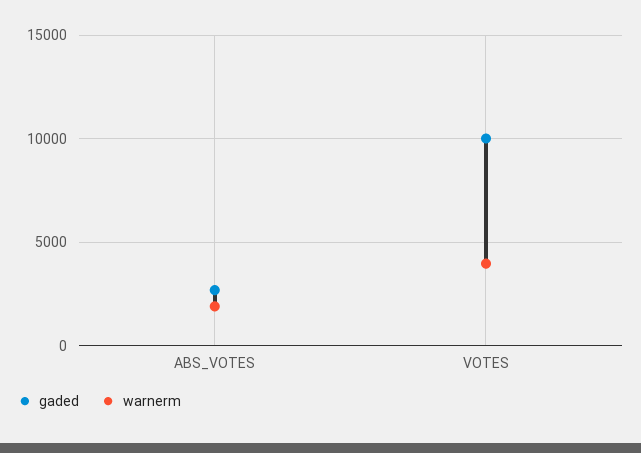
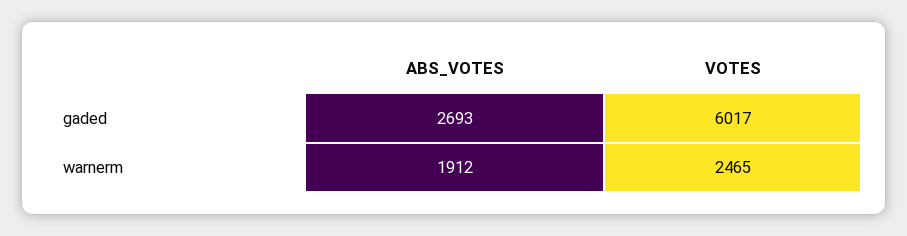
gaded, VOTES: 10000 -> 6017
warnerm, VOTES: 4000 -> 2465

